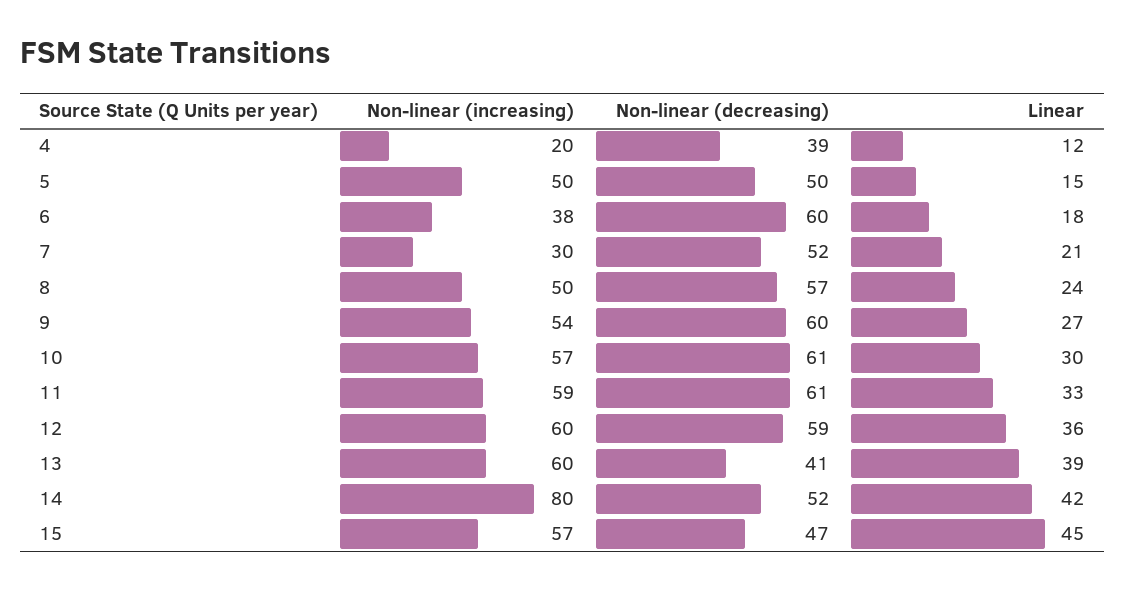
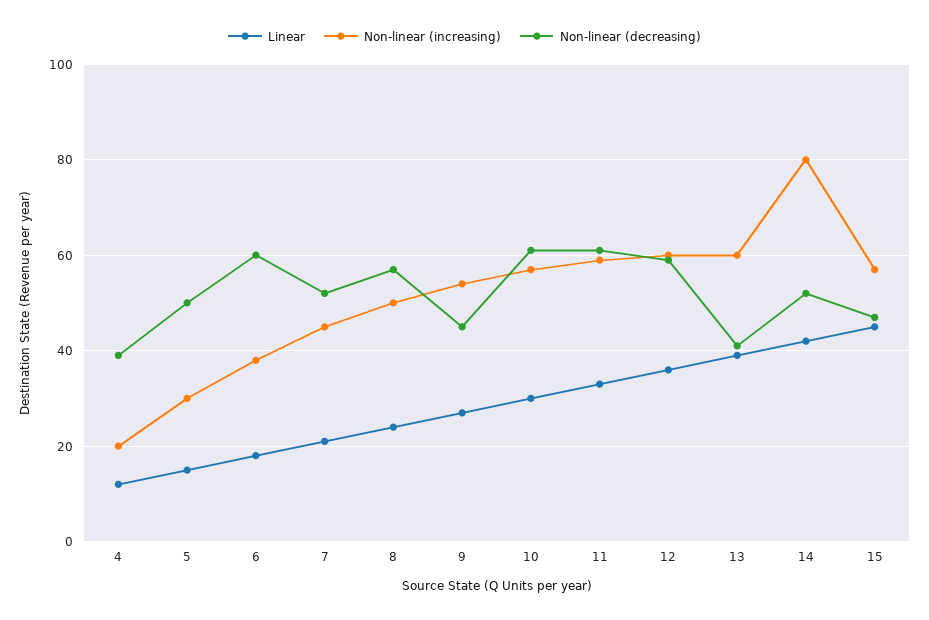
Non-linear (increasing), 5: 50 -> 30
Non-linear (increasing), 7: 30 -> 45
Non-linear (decreasing), 9: 60 -> 45

